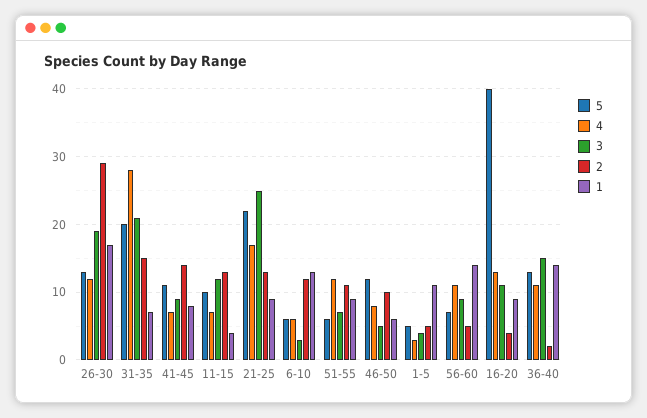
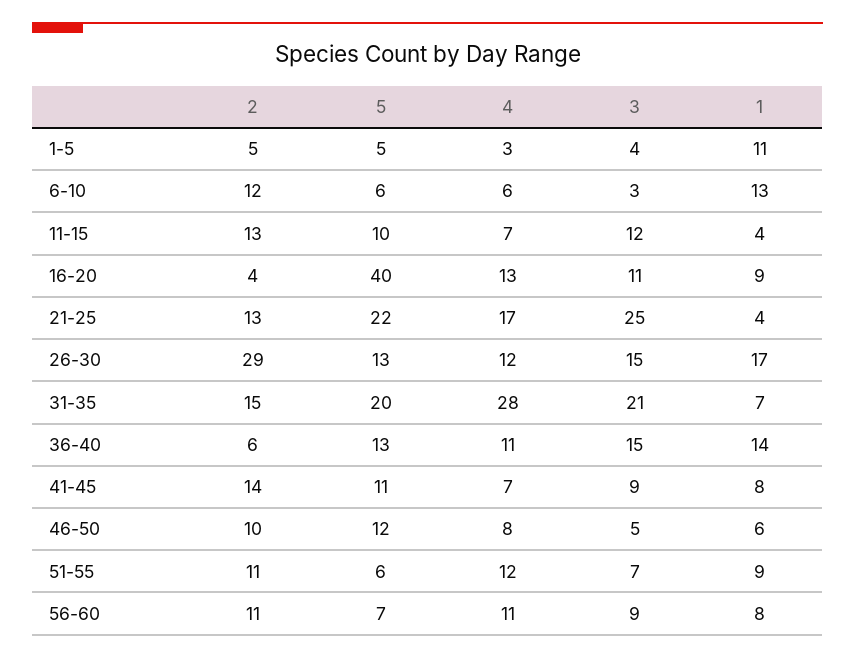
3, 26-30: 19 -> 15
1, 21-25: 9 -> 4
2, 56-60: 5 -> 11
1, 56-60: 14 -> 8
2, 36-40: 2 -> 6

